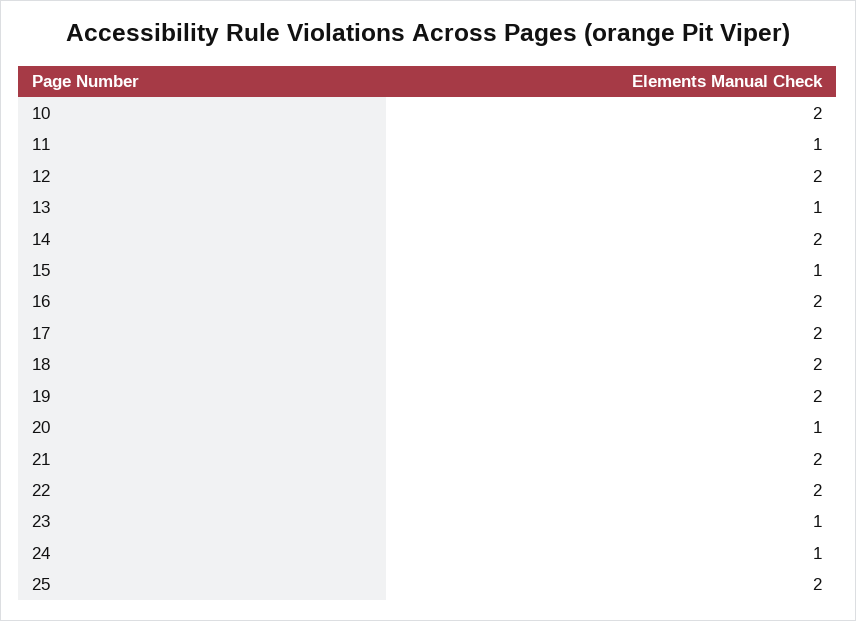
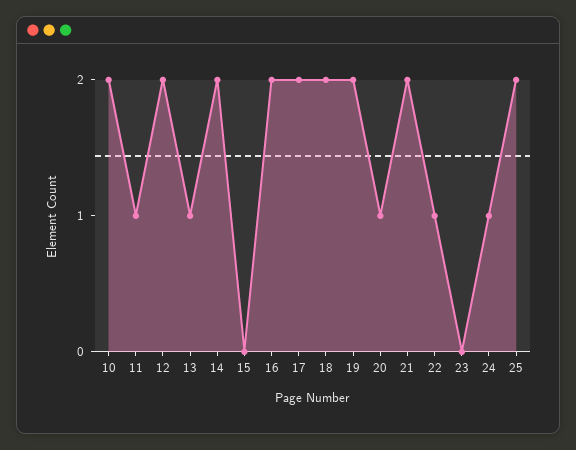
15: 1 -> 0
22: 2 -> 1
23: 1 -> 0

